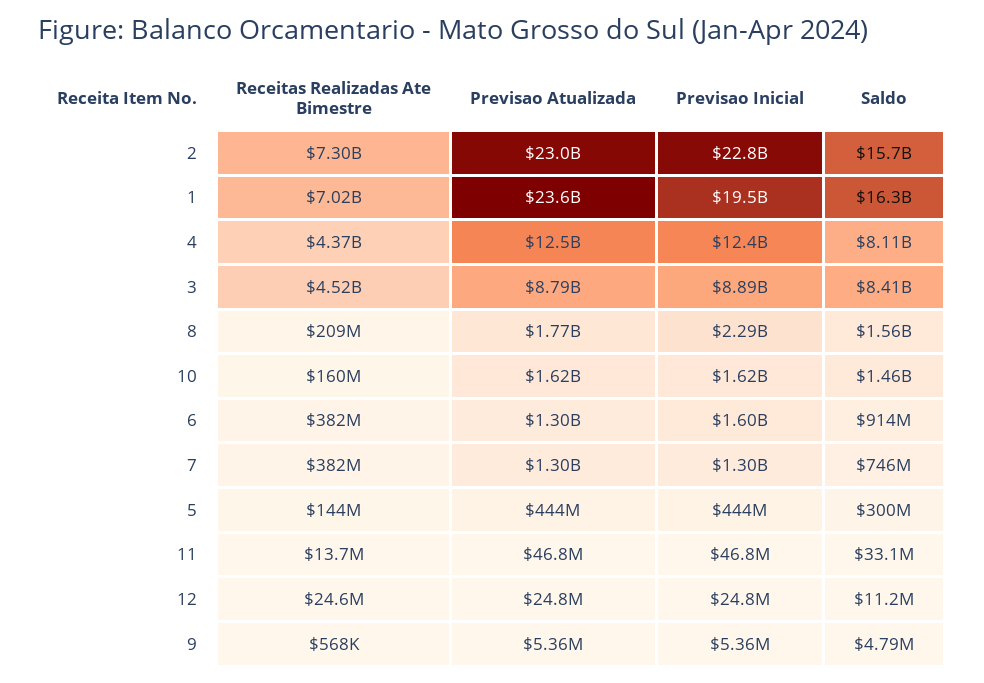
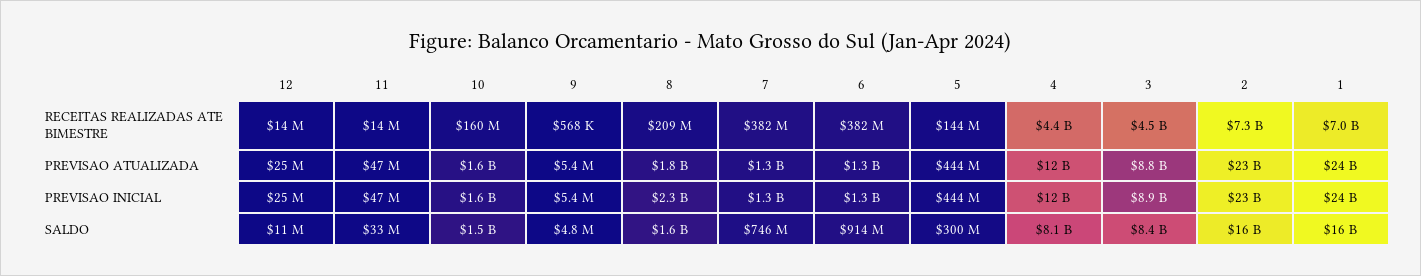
Previsao Inicial, 1: 19500000000 -> 24000000000
Previsao Inicial, 6: 1600000000 -> 1300000000
Receitas Realizadas Ate Bimestre, 12: 24600000 -> 14000000

